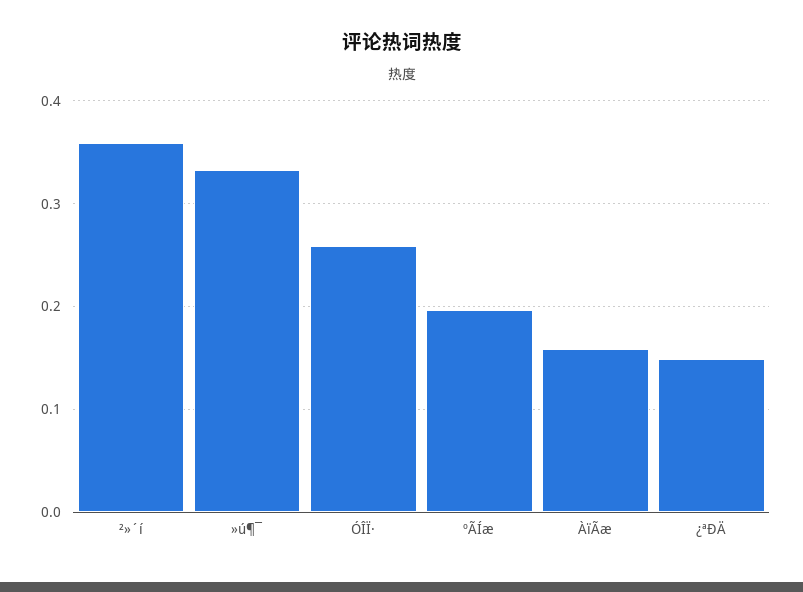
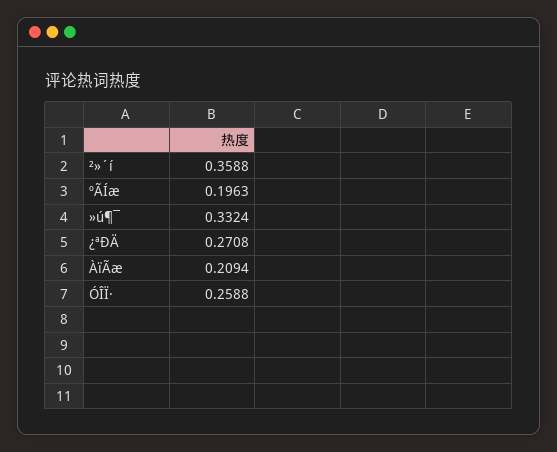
ÀïÃæ: 0.16 -> 0.2094
¿ªÐÄ: 0.15 -> 0.2708

